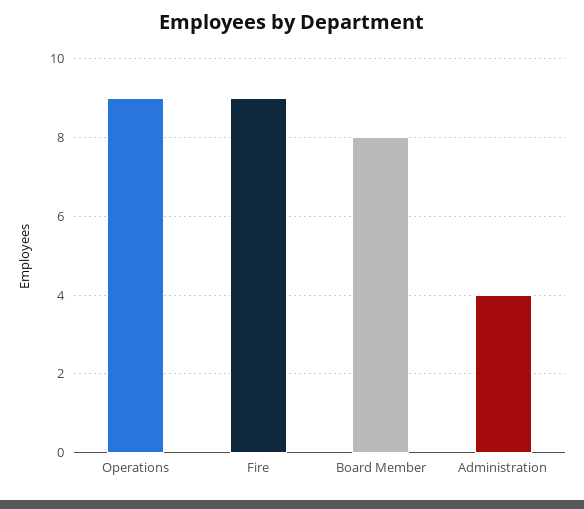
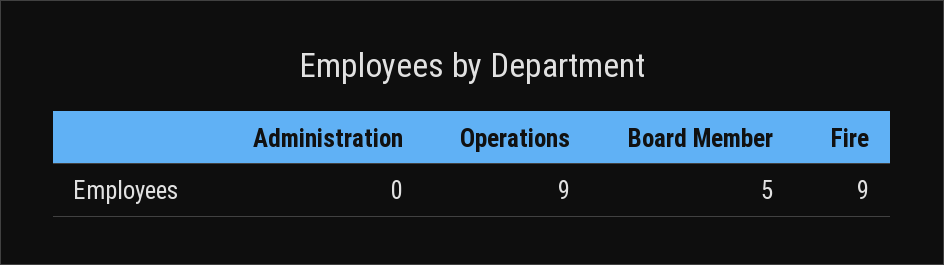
Board Member: 8 -> 5
Administration: 4 -> 0

